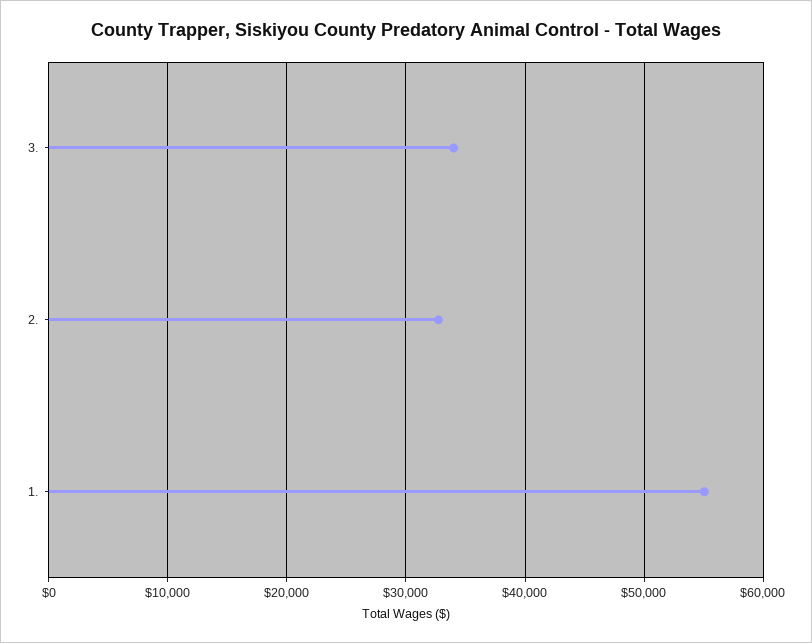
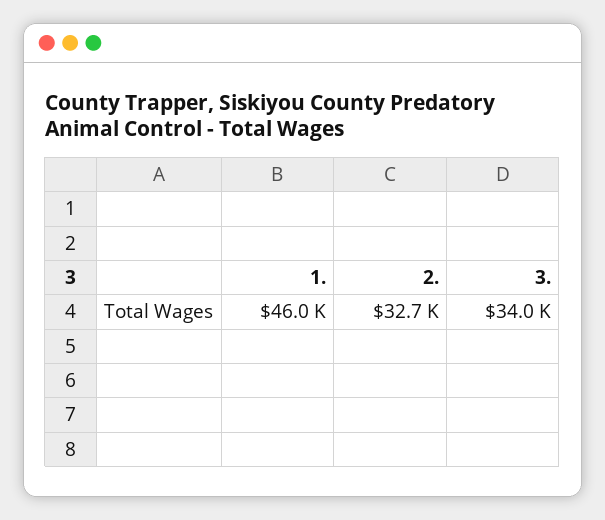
1.: 55000 -> 46000

